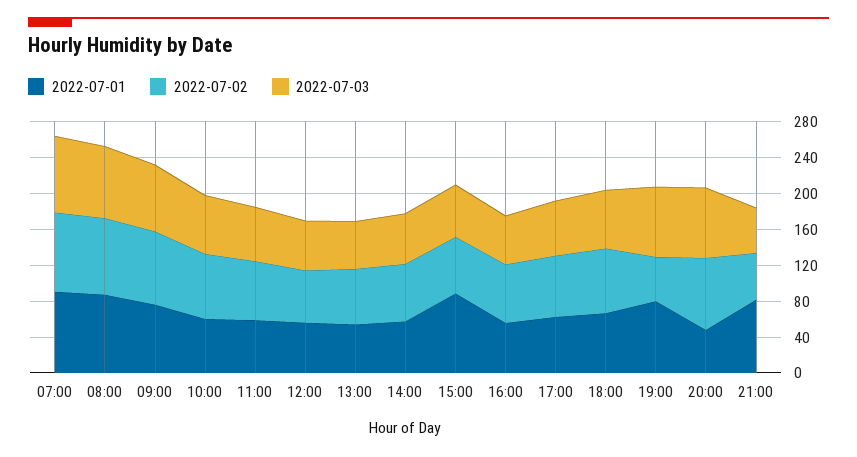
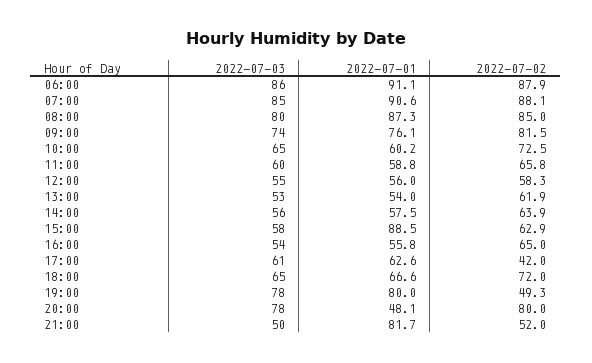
2022-07-02, 17:00: 70 -> 42
2022-07-03, 06:00: none -> 86
2022-07-01, 06:00: none -> 91.1
2022-07-02, 06:00: none -> 87.9

